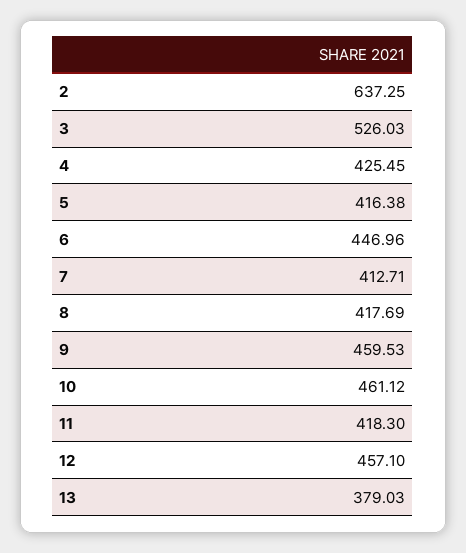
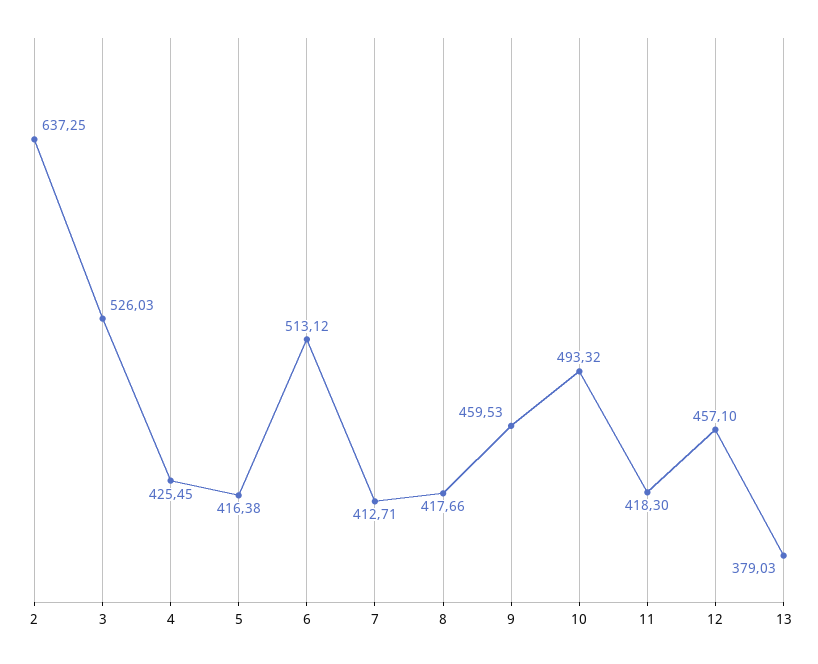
6: 446.96 -> 513.12
8: 417.69 -> 417.66
10: 461.12 -> 493.32

